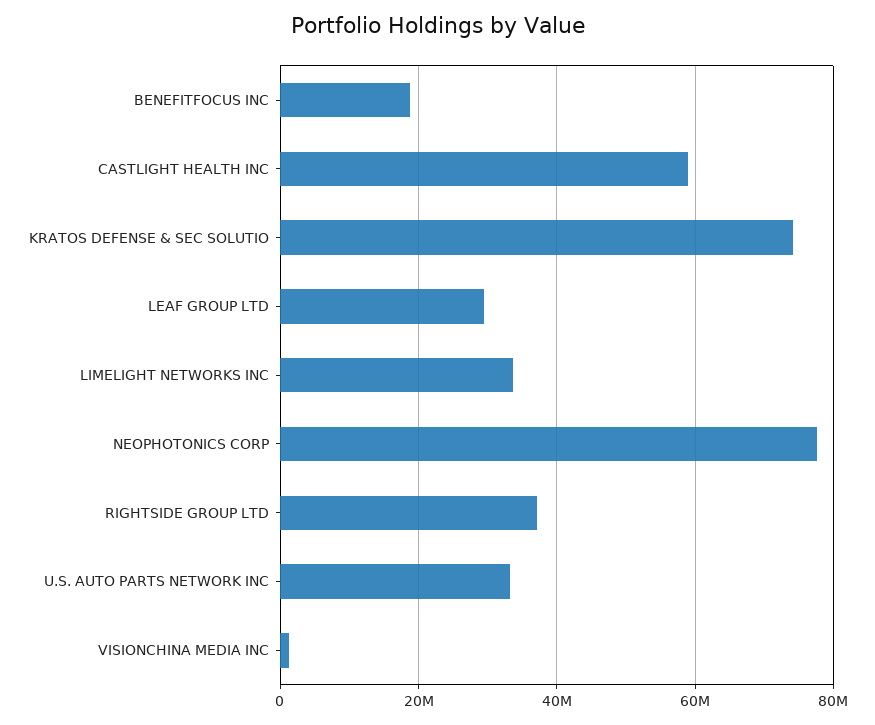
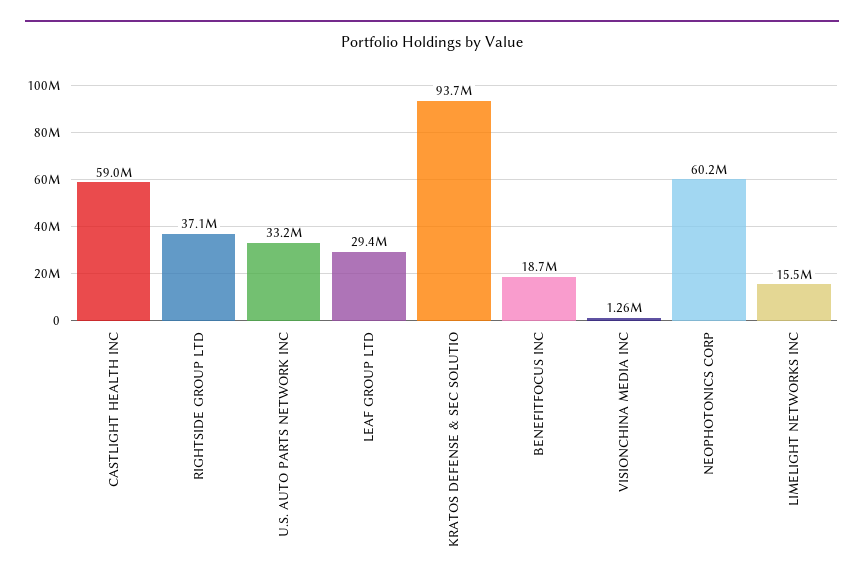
KRATOS DEFENSE & SEC SOLUTIO: 74000000 -> 93700000
LIMELIGHT NETWORKS INC: 34000000 -> 15500000
NEOPHOTONICS CORP: 78000000 -> 60200000

